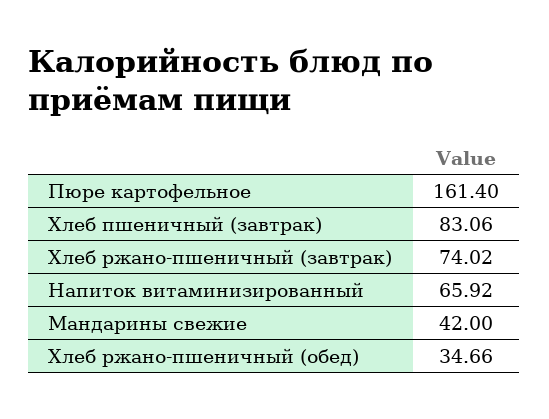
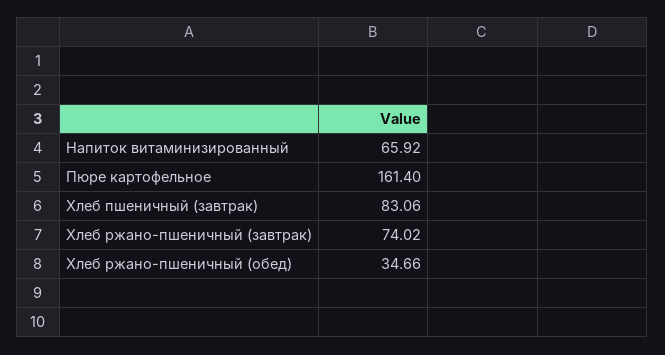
Мандарины свежие: 42 -> none

